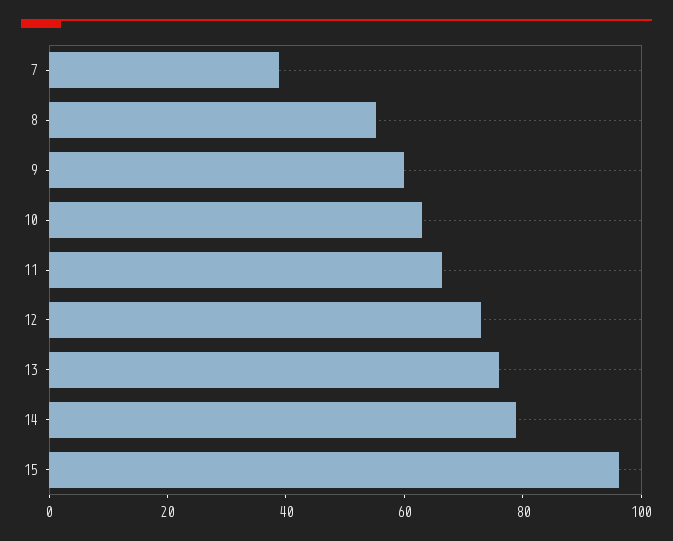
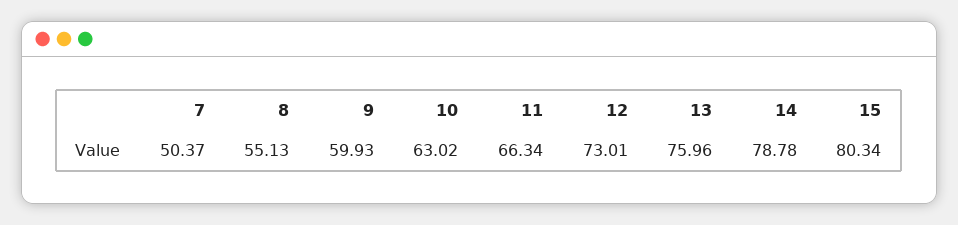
7: 40 -> 50.37
15: 95 -> 80.34

